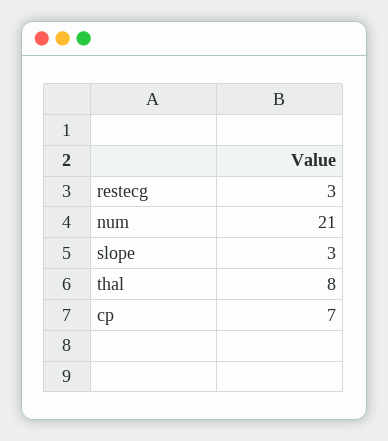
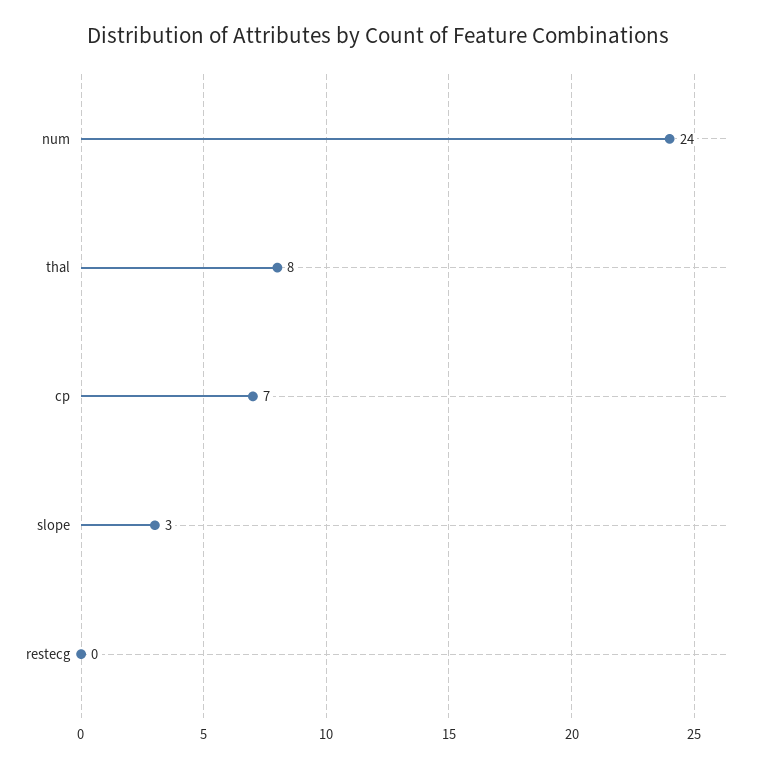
restecg: 3 -> 0
num: 21 -> 24

